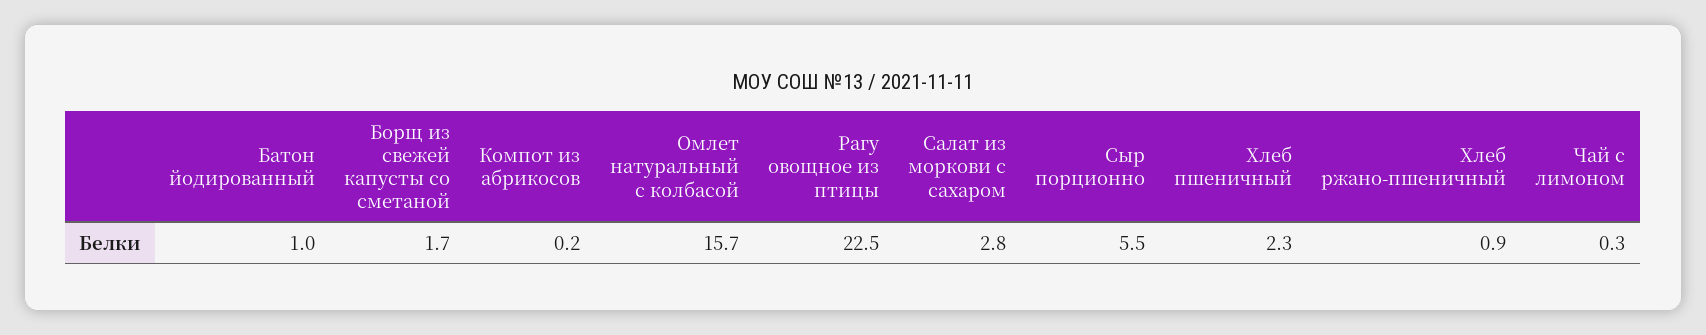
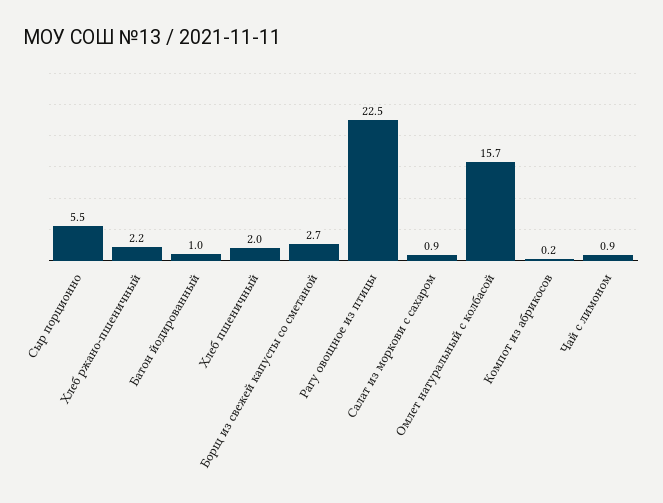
Борщ из свежей капусты со сметаной: 1.7 -> 2.7
Салат из моркови с сахаром: 2.8 -> 0.9
Хлеб пшеничный: 2.3 -> 2
Хлеб ржано-пшеничный: 0.9 -> 2.2
Чай с лимоном: 0.3 -> 0.9

